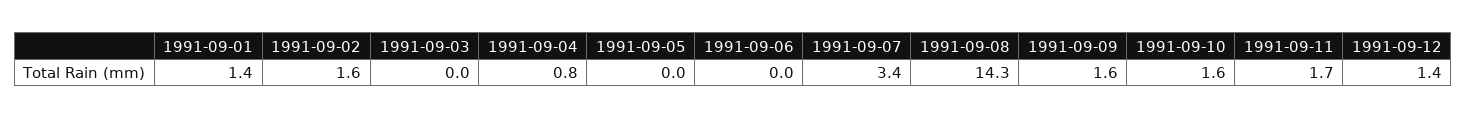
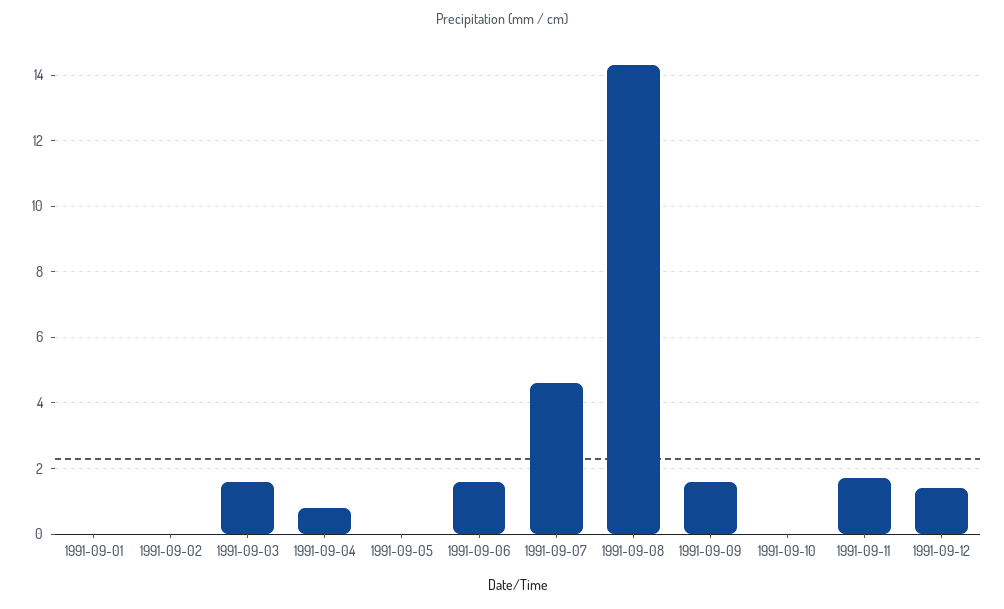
1991-09-01: 1.4 -> 0
1991-09-02: 1.6 -> 0
1991-09-03: 0 -> 1.5
1991-09-06: 0 -> 1.5
1991-09-07: 3.4 -> 4.5
1991-09-10: 1.6 -> 0

